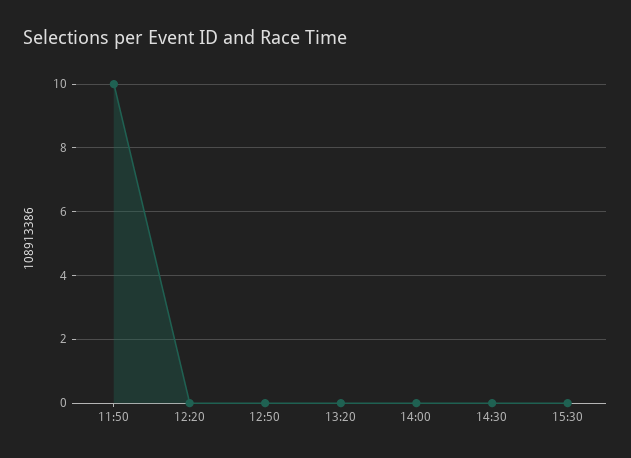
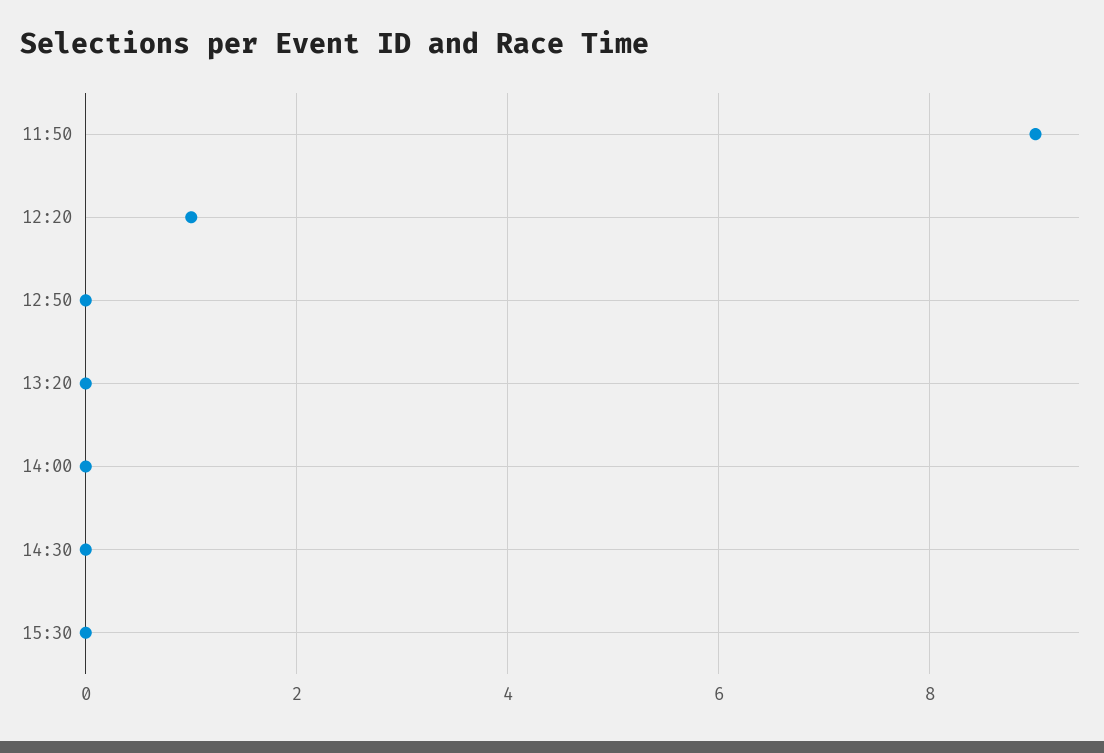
11:50: 10 -> 9
12:20: 0 -> 1

